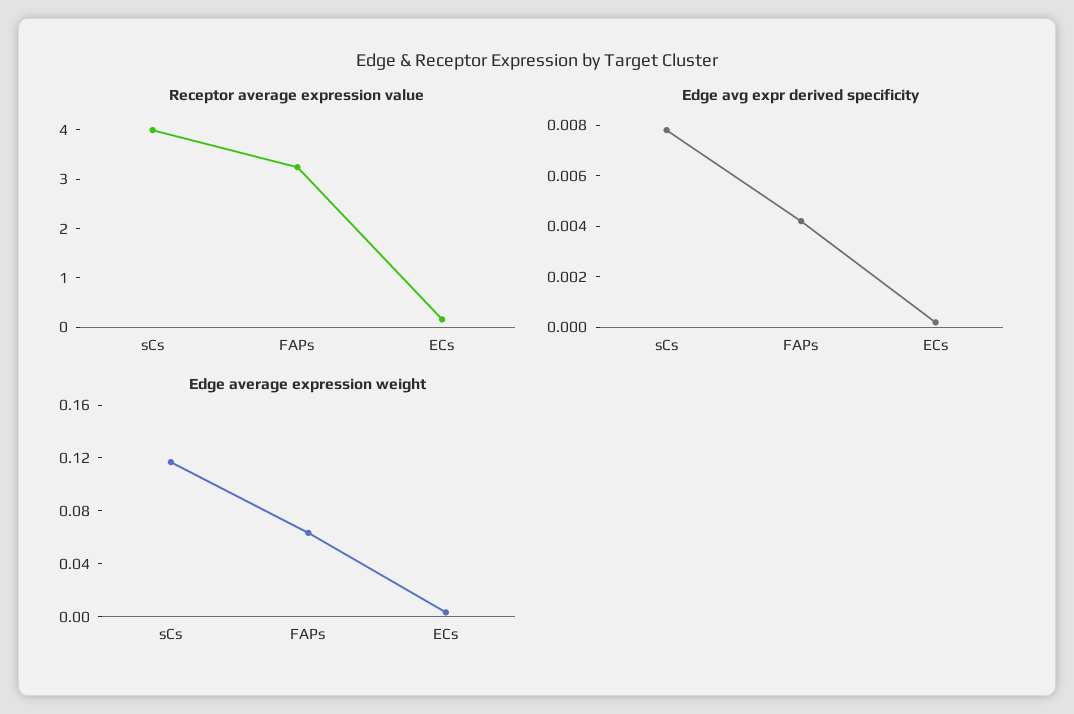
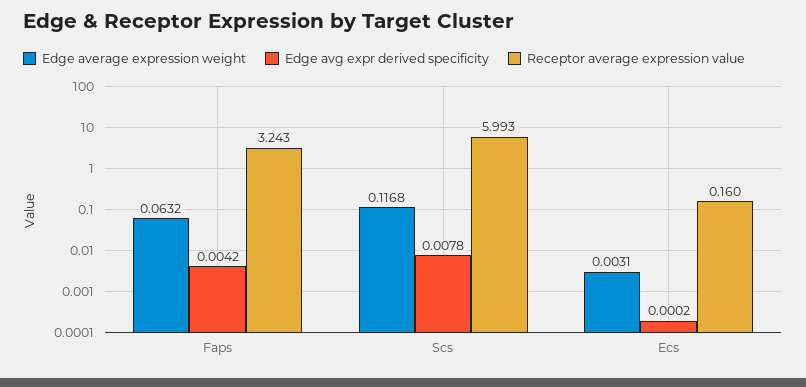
Receptor average expression value, sCs: 4 -> 5.993

